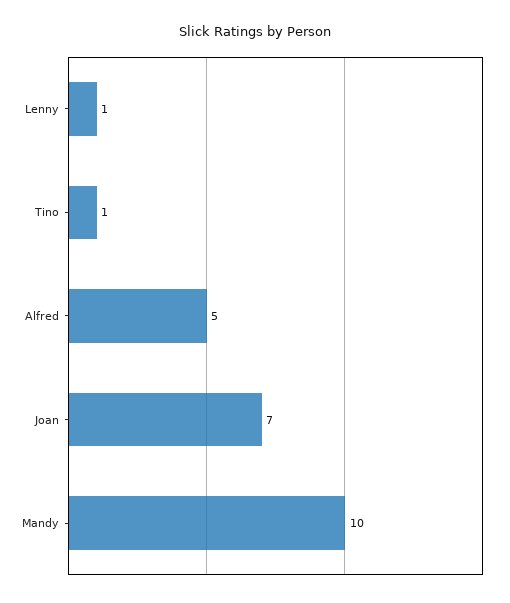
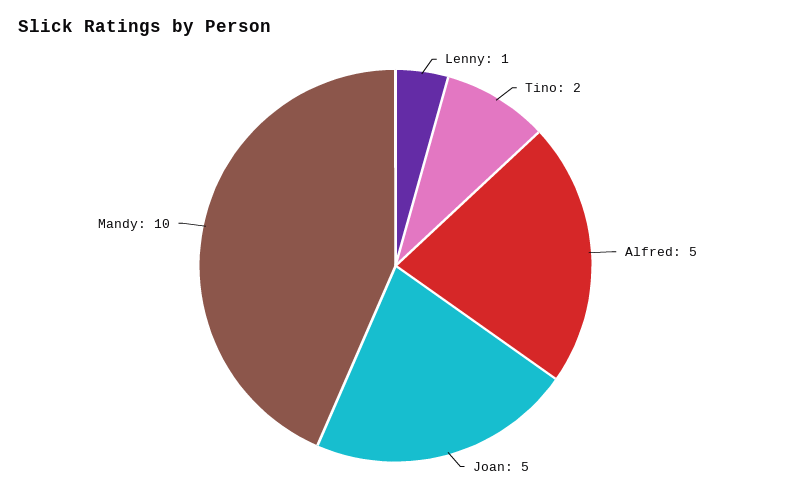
Tino: 1 -> 2
Joan: 7 -> 5

